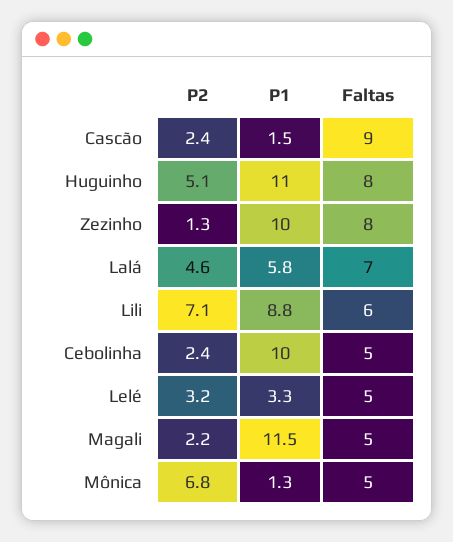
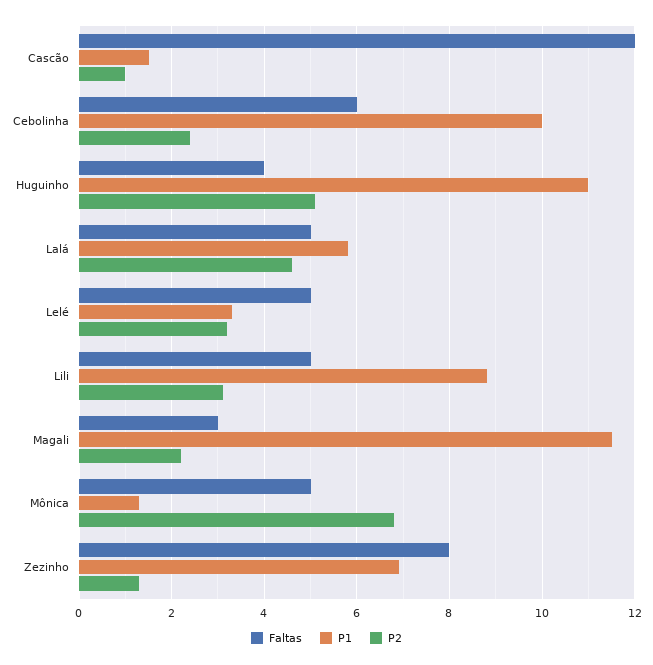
P2, Cascão: 2.4 -> 1
Faltas, Cascão: 9 -> 12
Faltas, Huguinho: 8 -> 4
P1, Zezinho: 10 -> 7
Faltas, Lalá: 7 -> 5
P2, Lili: 7.1 -> 3
Faltas, Lili: 6 -> 5
Faltas, Cebolinha: 5 -> 6
Faltas, Magali: 5 -> 3

